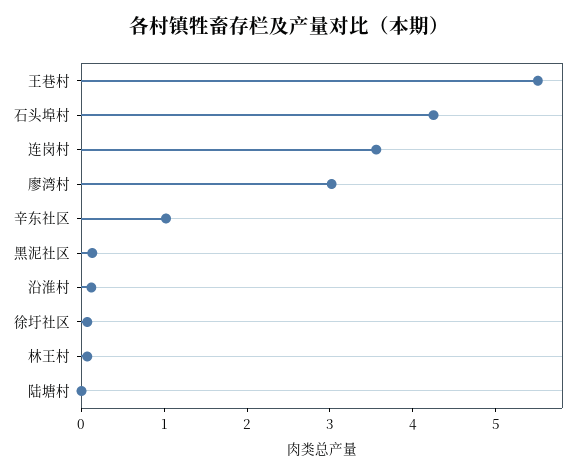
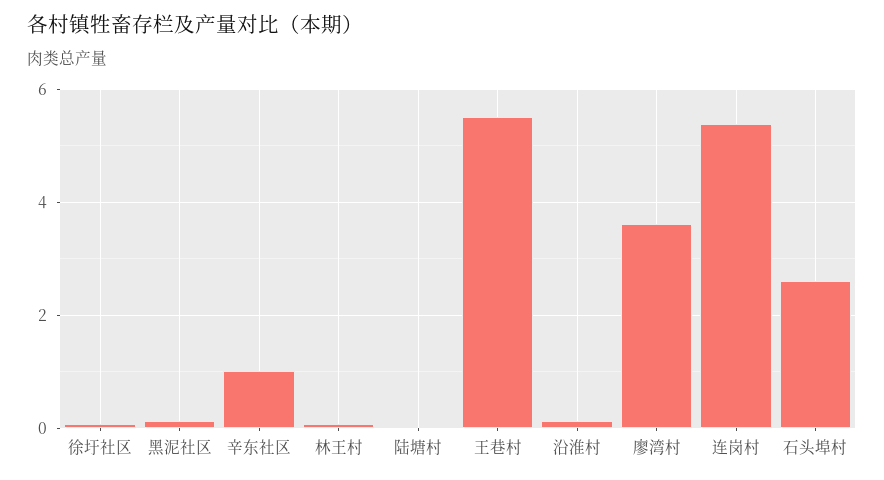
石头埠村: 4.2 -> 2.6
连岗村: 3.6 -> 5.4
廖湾村: 3 -> 3.6

